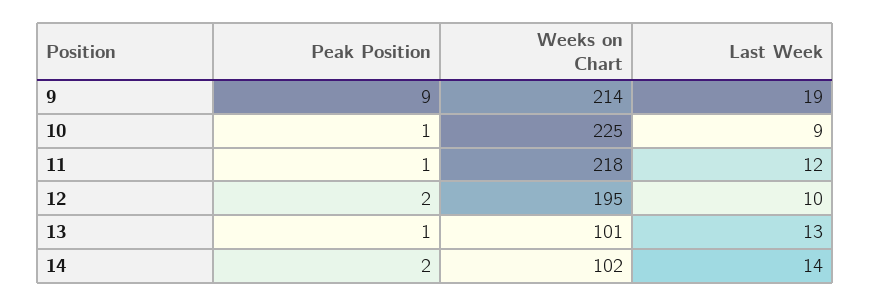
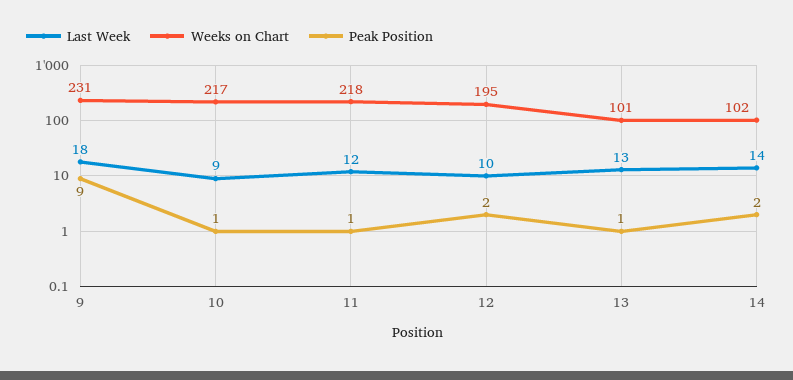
Weeks on Chart, 9: 214 -> 231
Last Week, 9: 19 -> 18
Weeks on Chart, 10: 225 -> 217

